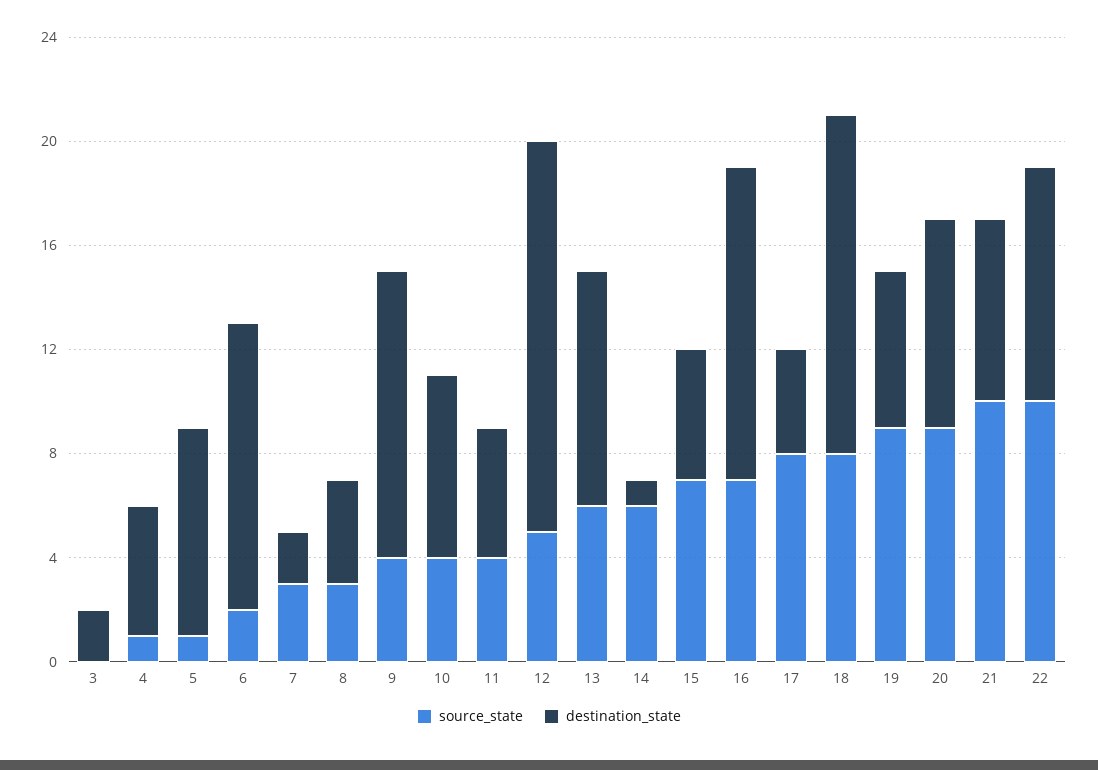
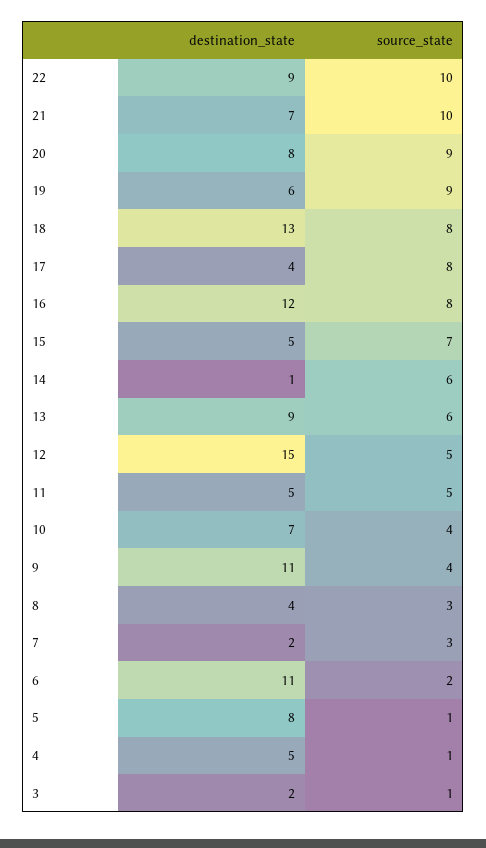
source_state, 3: 0 -> 1
source_state, 11: 4 -> 5
source_state, 16: 7 -> 8

